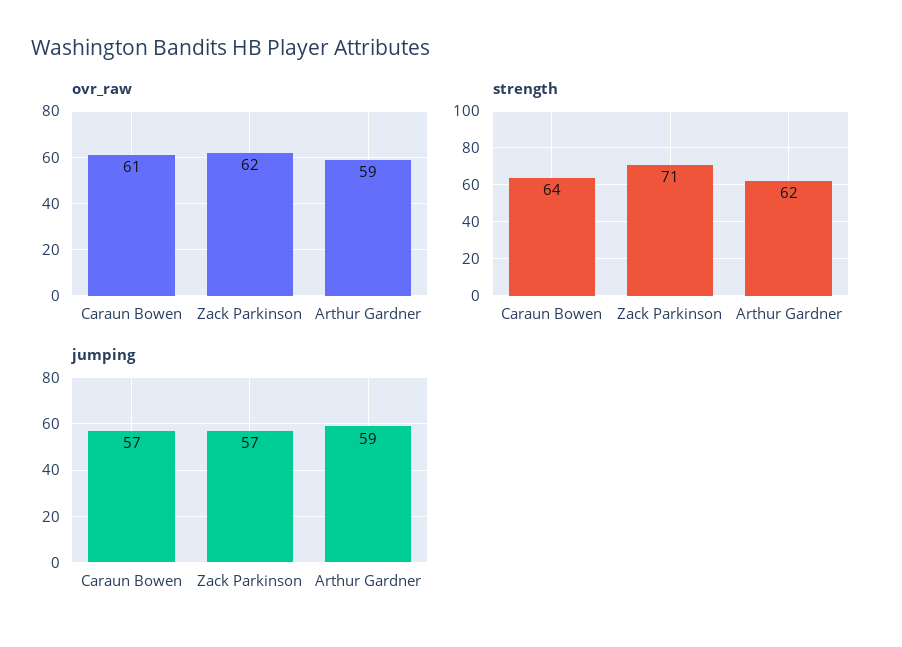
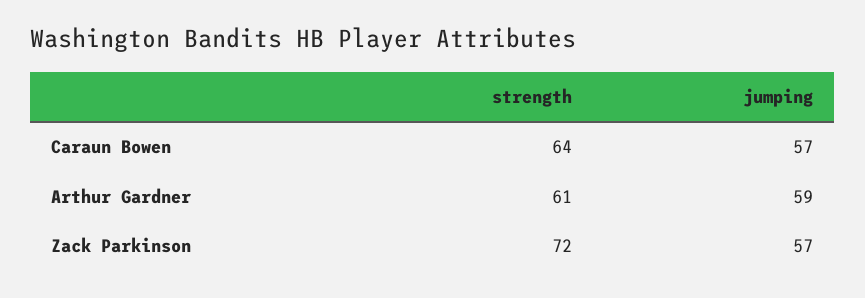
ovr_raw, Caraun Bowen: 61 -> none
ovr_raw, Zack Parkinson: 62 -> none
ovr_raw, Arthur Gardner: 59 -> none
strength, Zack Parkinson: 71 -> 72
strength, Arthur Gardner: 62 -> 61

